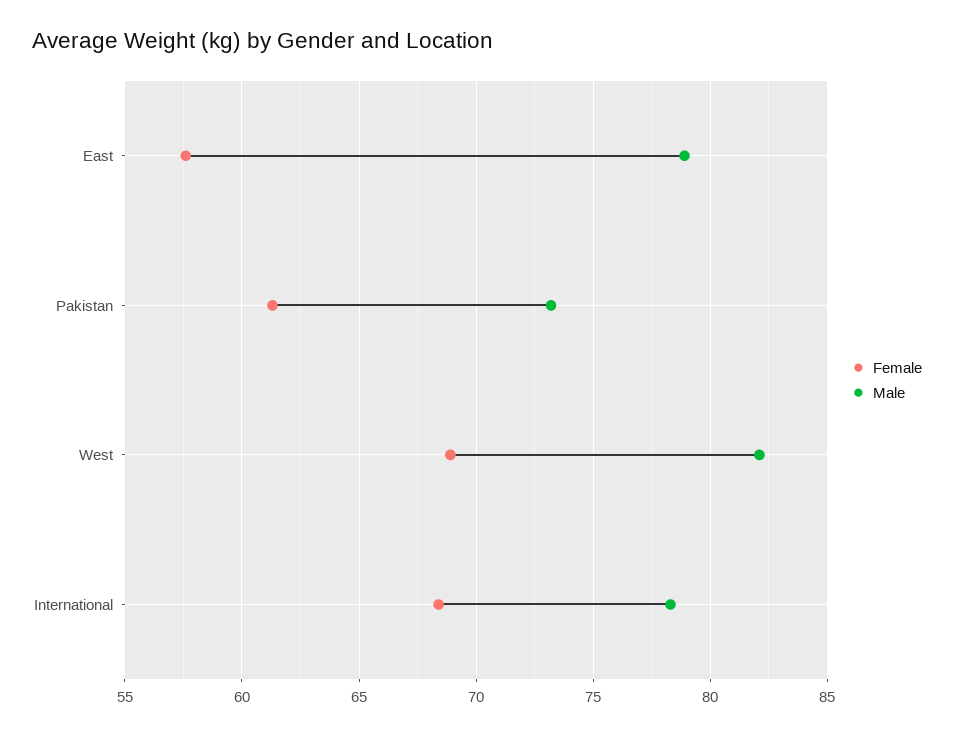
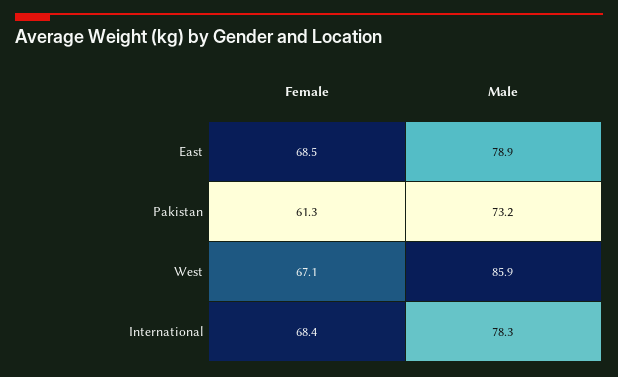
Female, East: 57.5 -> 68.5
Female, West: 69 -> 67.1
Male, West: 82 -> 85.9

